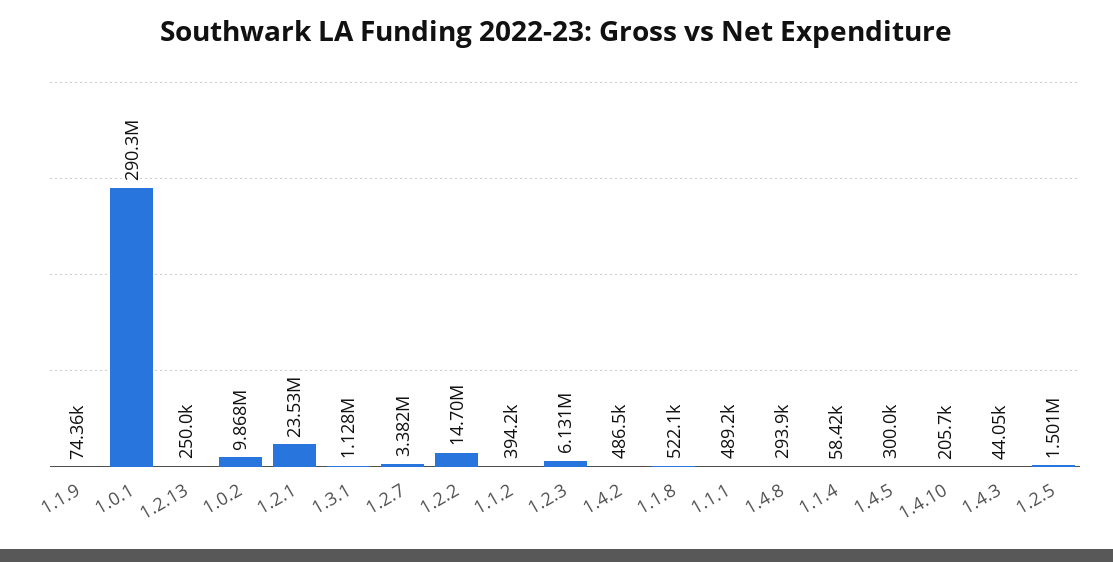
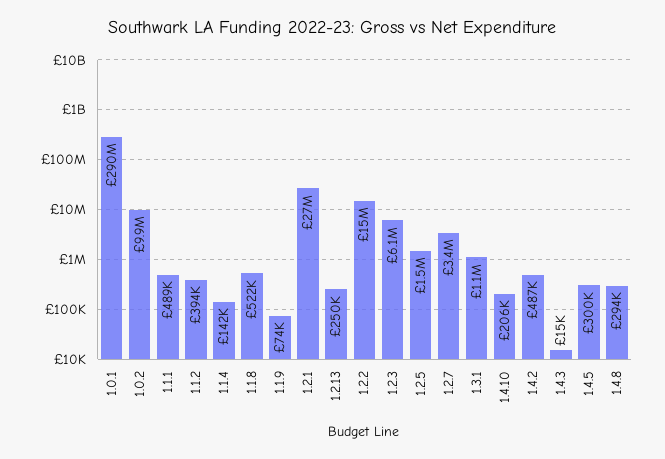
1.2.1: 23530000 -> 27000000
1.1.4: 58420 -> 142000
1.4.3: 44050 -> 15000

